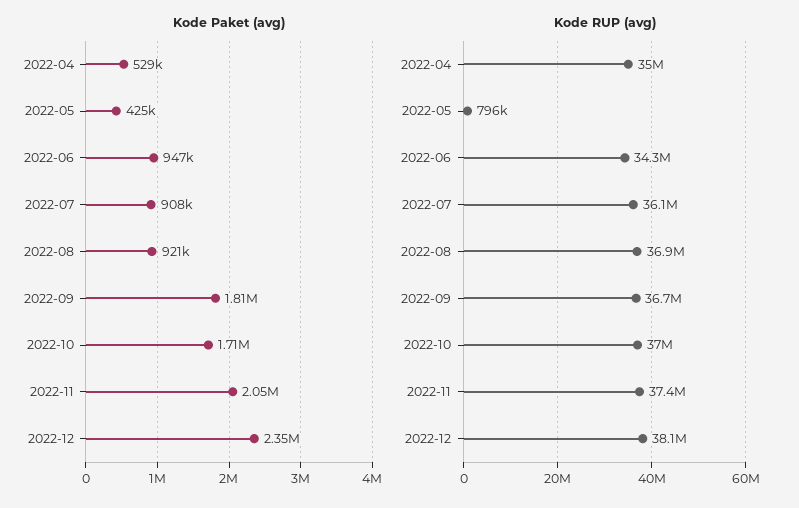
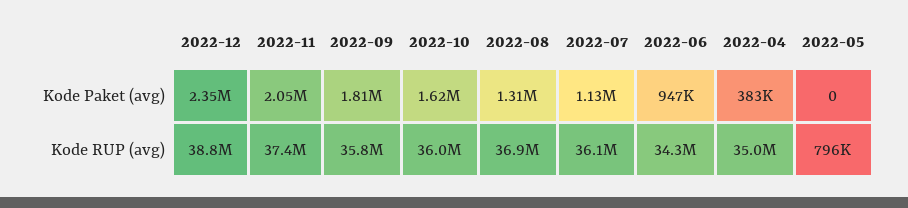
Kode Paket (avg), 2022-04: 529000 -> 383000
Kode Paket (avg), 2022-05: 425000 -> 0
Kode Paket (avg), 2022-07: 908000 -> 1130000
Kode Paket (avg), 2022-08: 921000 -> 1310000
Kode Paket (avg), 2022-10: 1710000 -> 1620000
Kode RUP (avg), 2022-09: 36700000 -> 35800000
Kode RUP (avg), 2022-10: 37000000 -> 36000000
Kode RUP (avg), 2022-12: 38100000 -> 38800000

